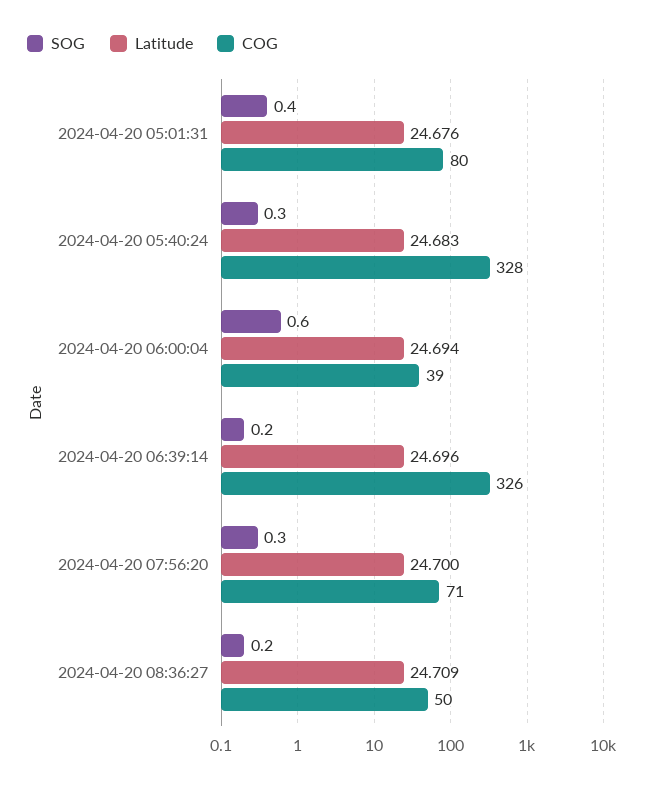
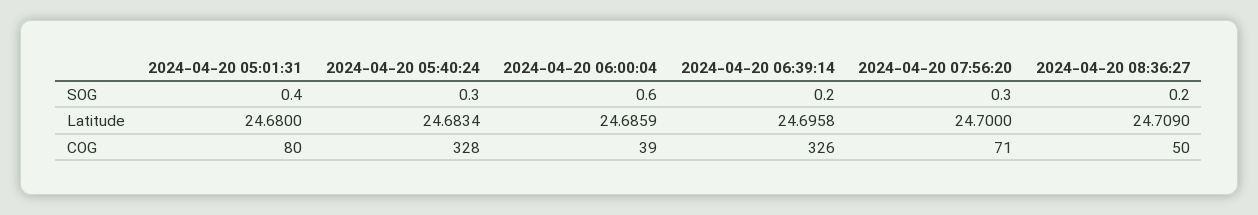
Latitude, 2024-04-20 05:01:31: 24.676 -> 24.68
Latitude, 2024-04-20 06:00:04: 24.694 -> 24.6859

